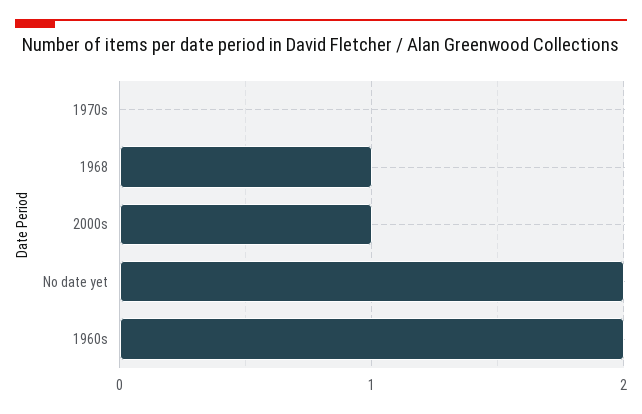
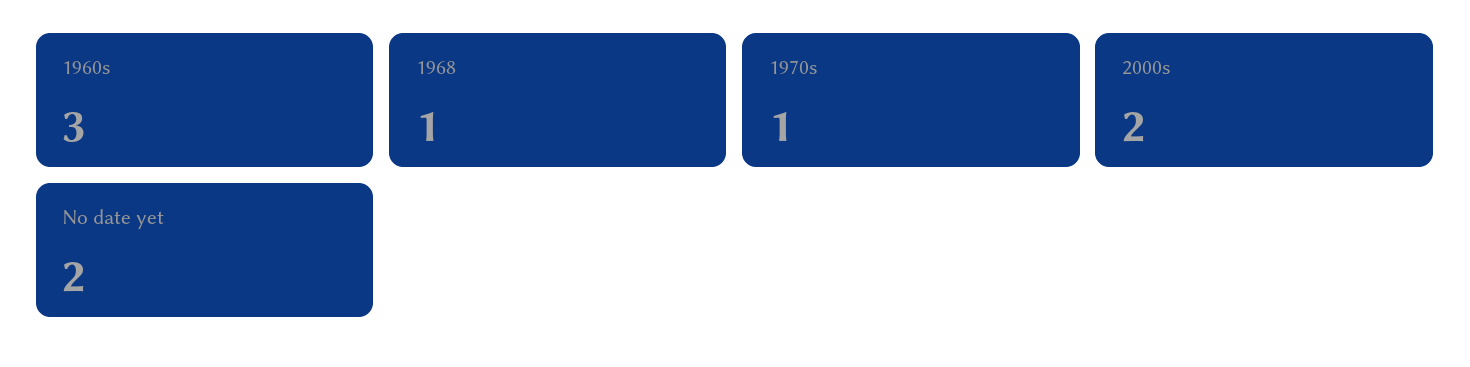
1970s: 0 -> 1
2000s: 1 -> 2
1960s: 2 -> 3

